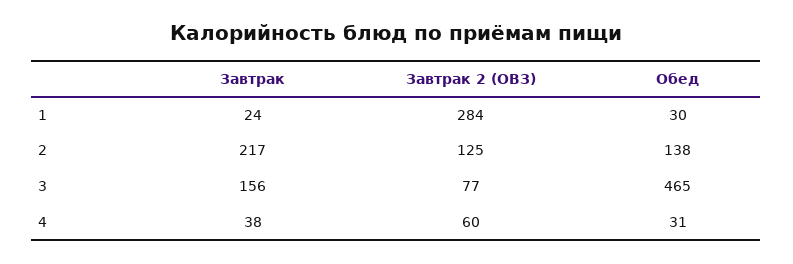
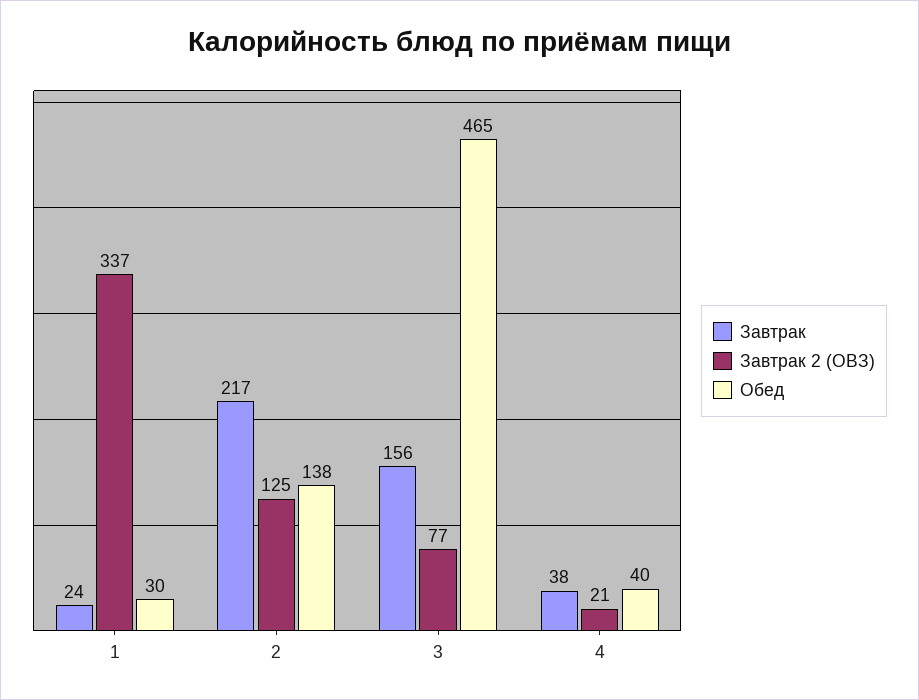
Завтрак 2 (ОВЗ), 1: 284 -> 337
Завтрак 2 (ОВЗ), 4: 60 -> 21
Обед, 4: 31 -> 40

